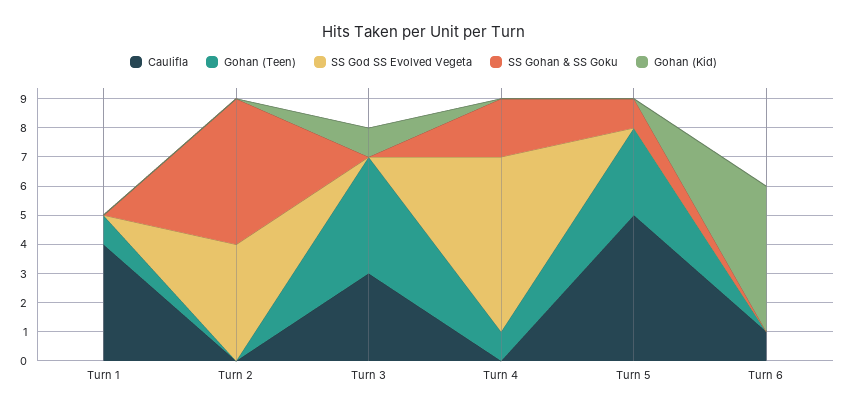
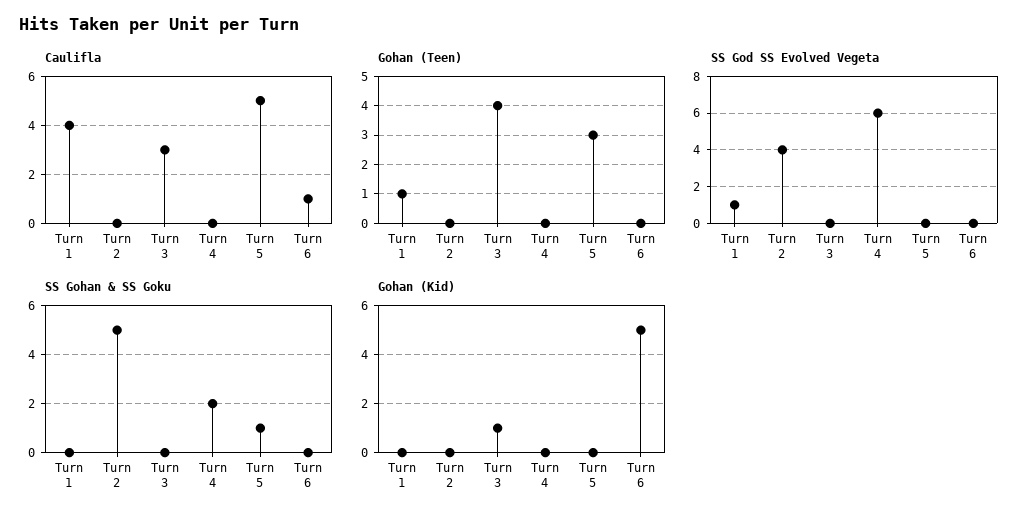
SS God SS Evolved Vegeta, Turn 1: 0 -> 1
Gohan (Teen), Turn 4: 1 -> 0

